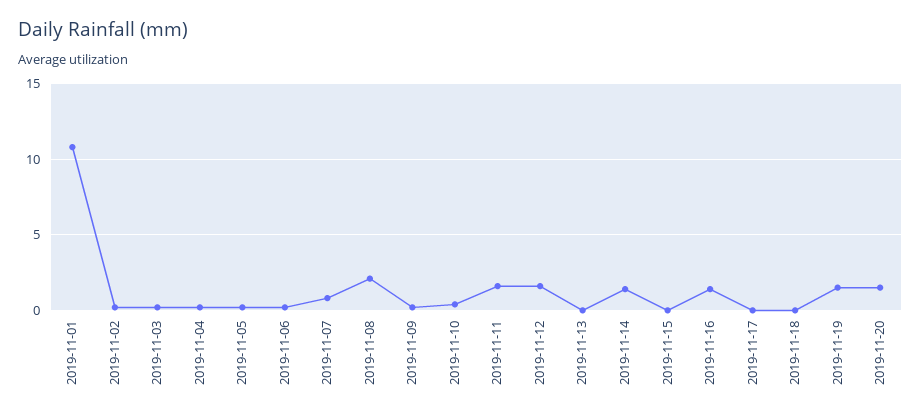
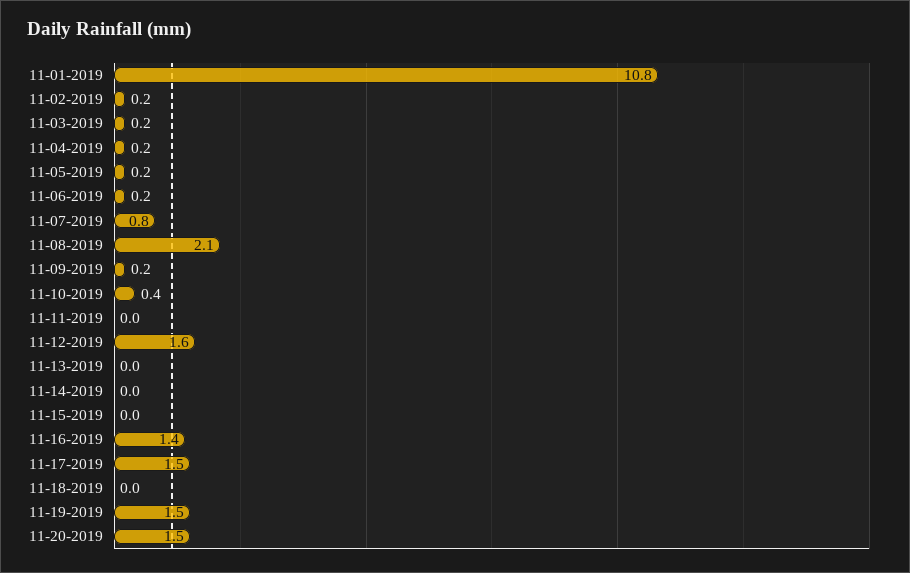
2019-11-11: 1.5 -> 0
2019-11-14: 1.5 -> 0
2019-11-17: 0 -> 1.5

